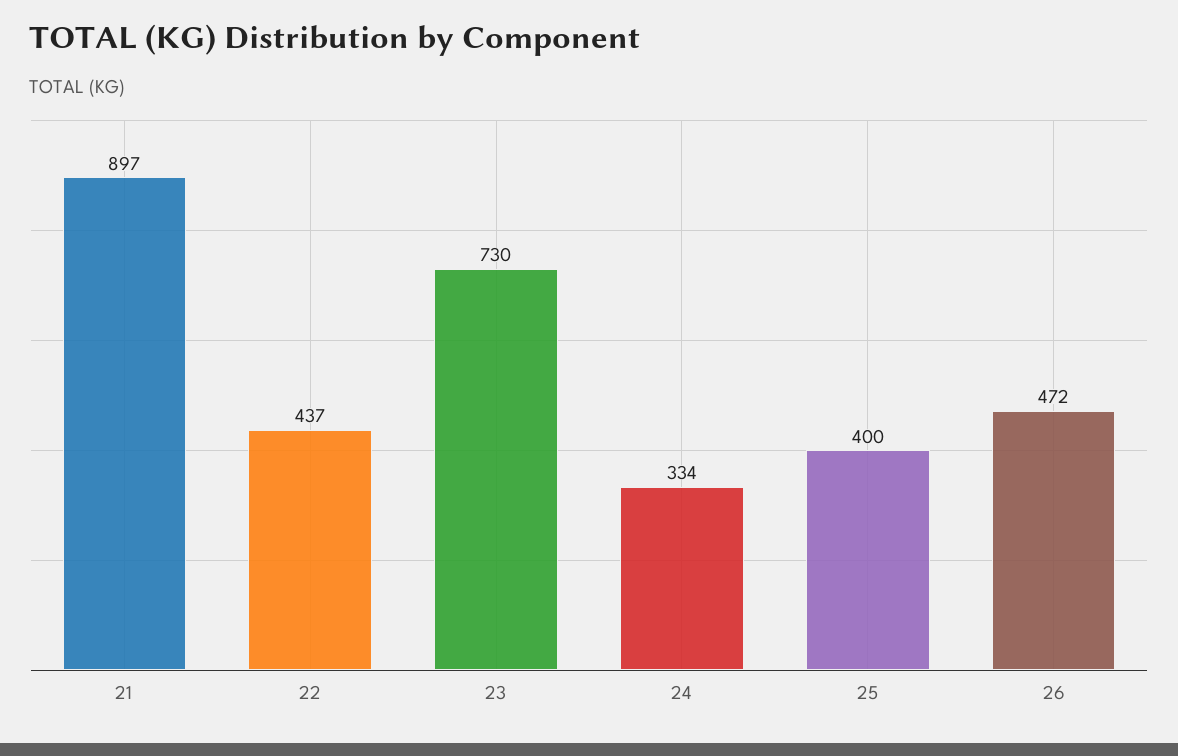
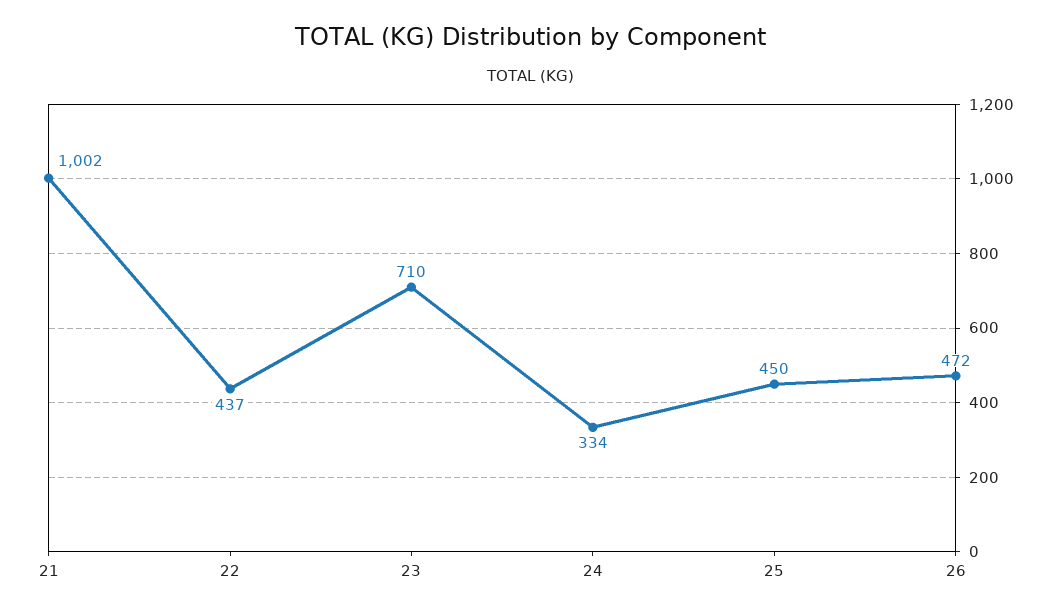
21: 897 -> 1002
23: 730 -> 710
25: 400 -> 450

